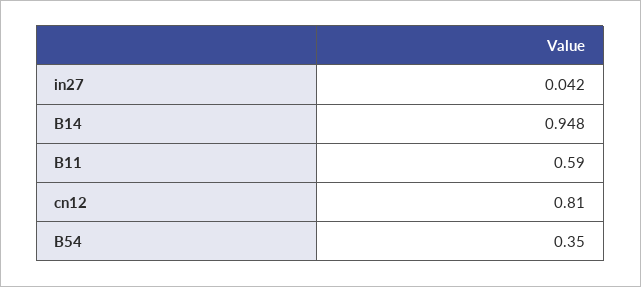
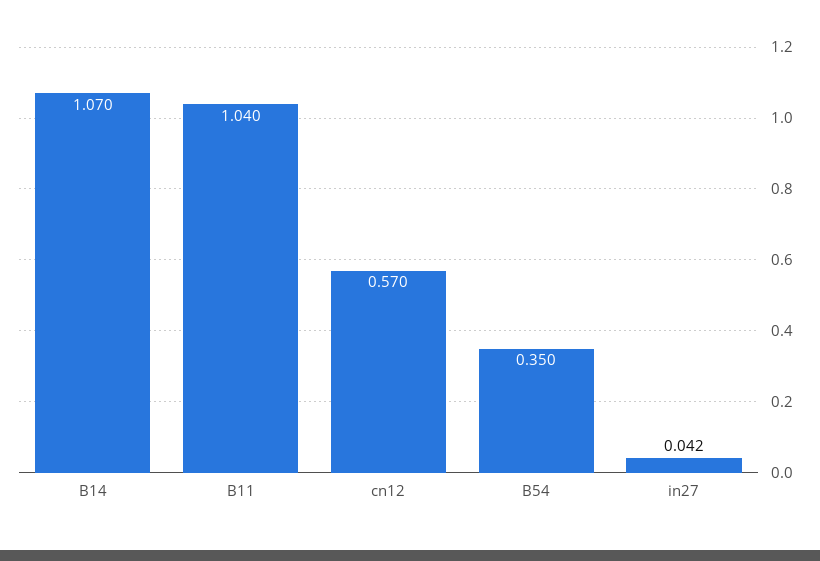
B14: 0.948 -> 1.07
B11: 0.59 -> 1.04
cn12: 0.81 -> 0.57

